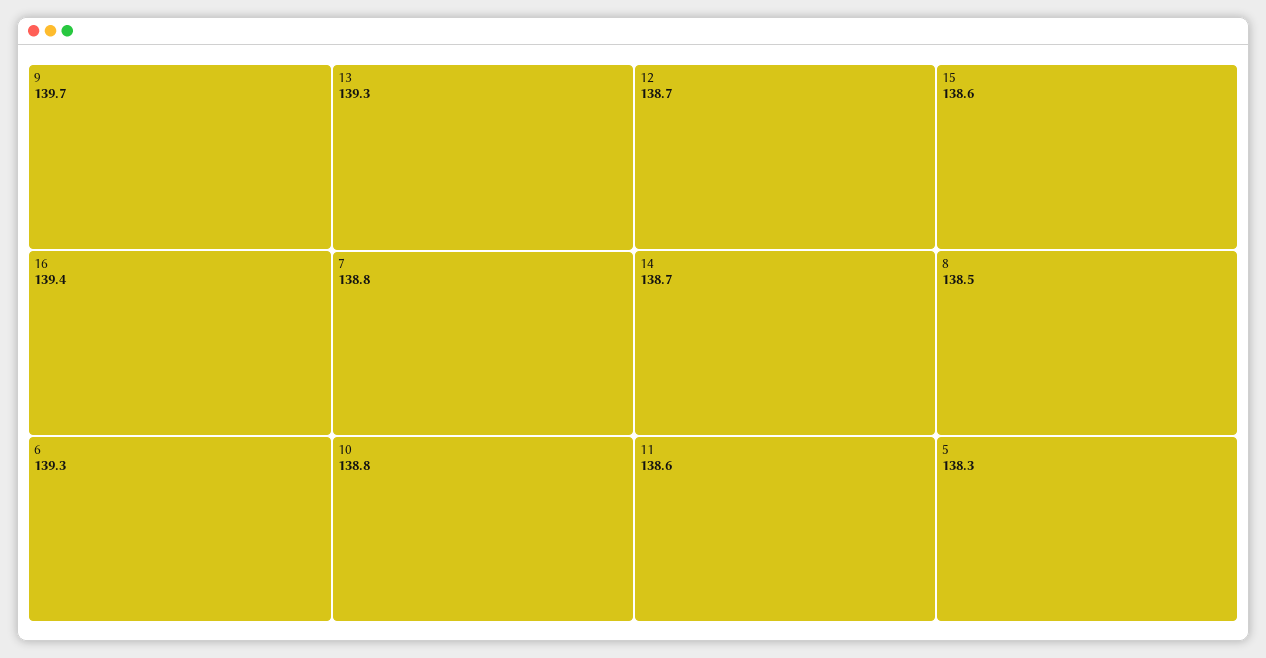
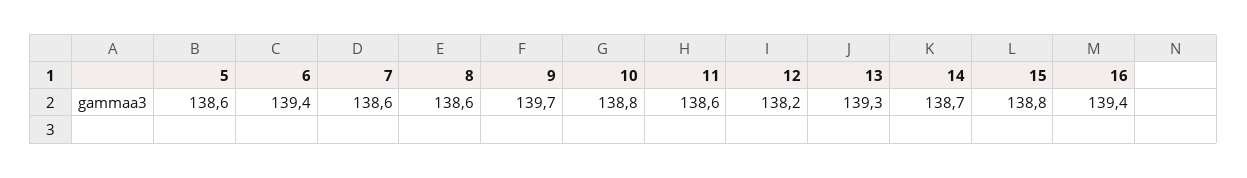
6: 139.3 -> 139.4
7: 138.8 -> 138.6
12: 138.7 -> 138.2
15: 138.6 -> 138.8
8: 138.5 -> 138.6
5: 138.3 -> 138.6

